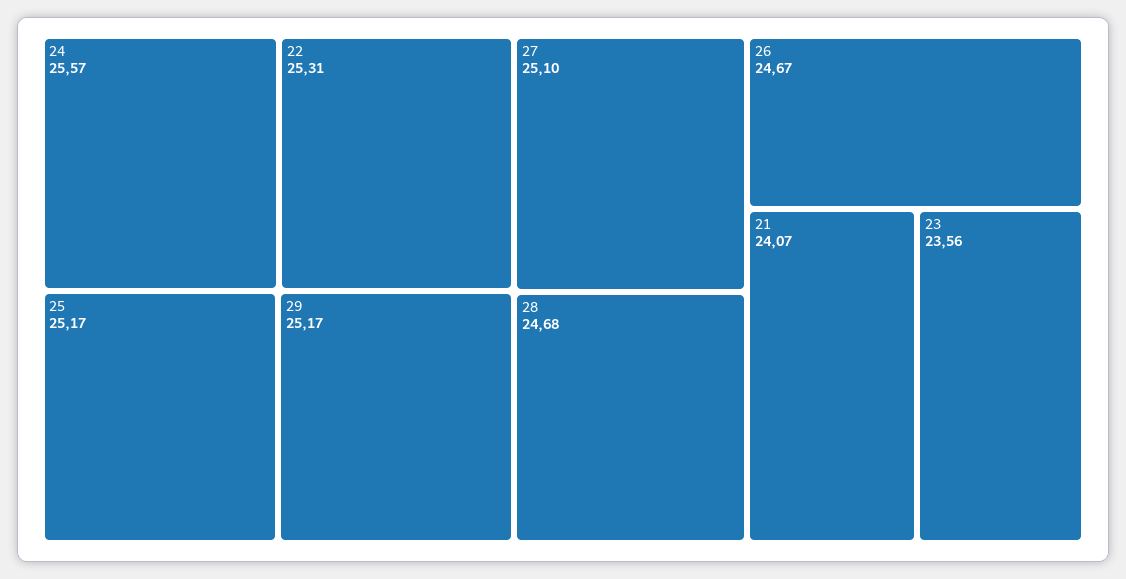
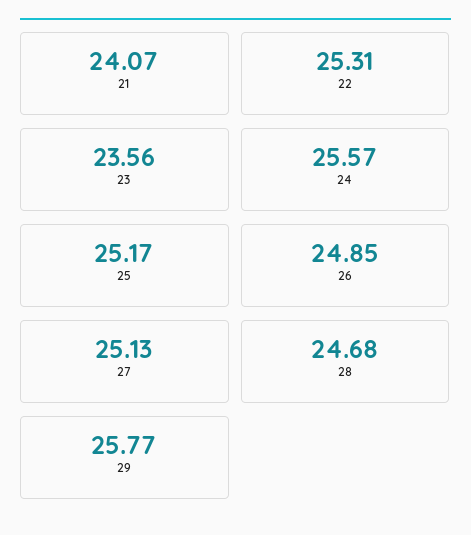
29: 25.17 -> 25.77
27: 25.1 -> 25.13
26: 24.67 -> 24.85

